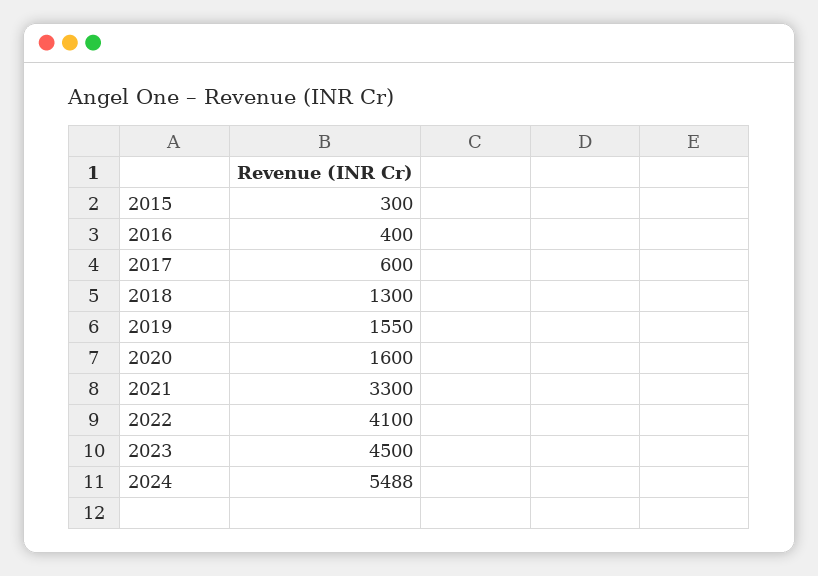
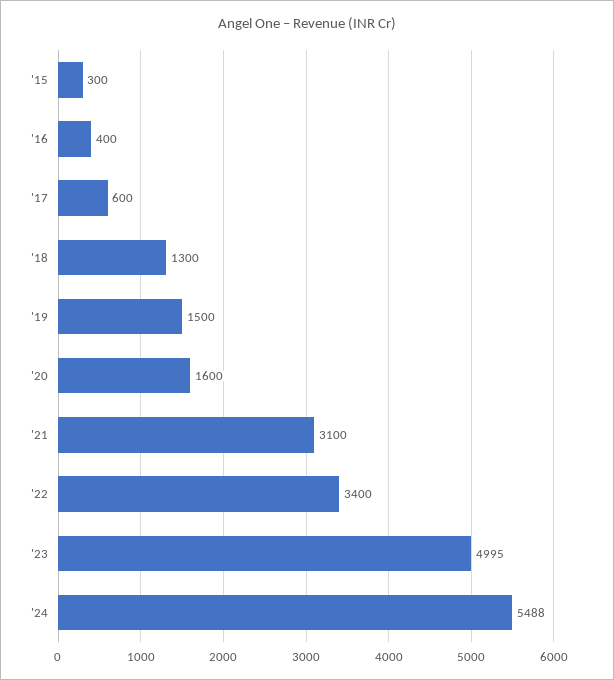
2019: 1550 -> 1500
2021: 3300 -> 3100
2022: 4100 -> 3400
2023: 4500 -> 4995

